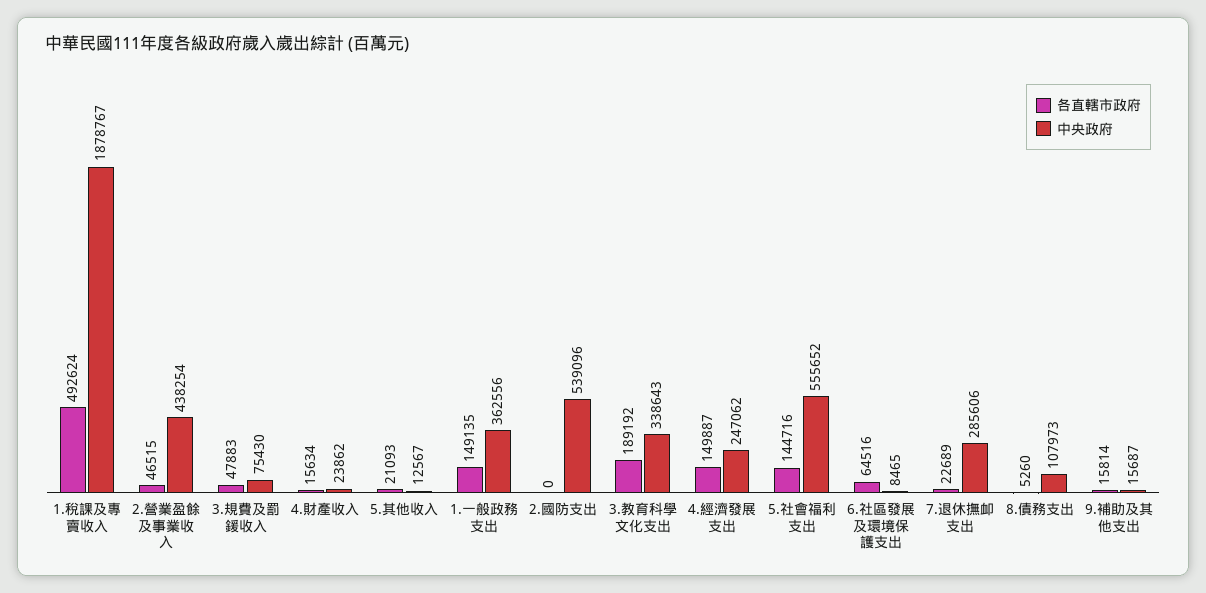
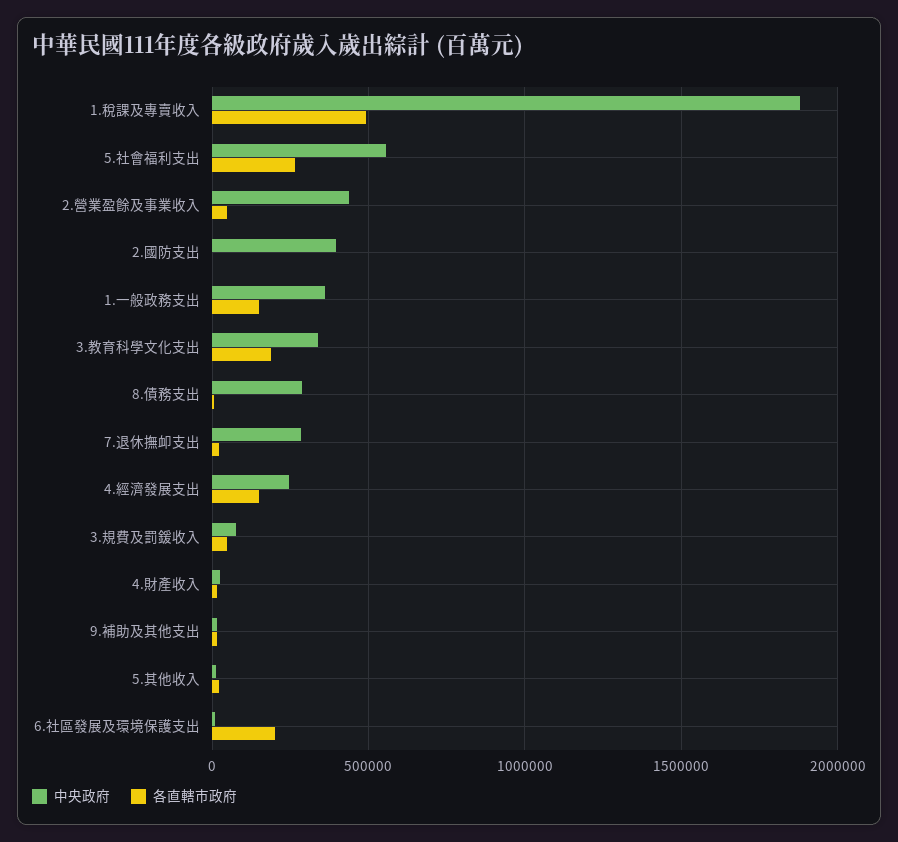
中央政府, 2.國防支出: 539096 -> 400000
各直轄市政府, 5.社會福利支出: 144716 -> 250000
各直轄市政府, 6.社區發展及環境保護支出: 64516 -> 200000
中央政府, 8.債務支出: 107973 -> 300000

